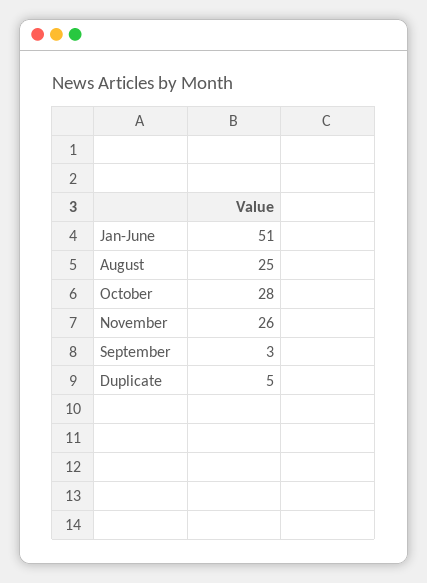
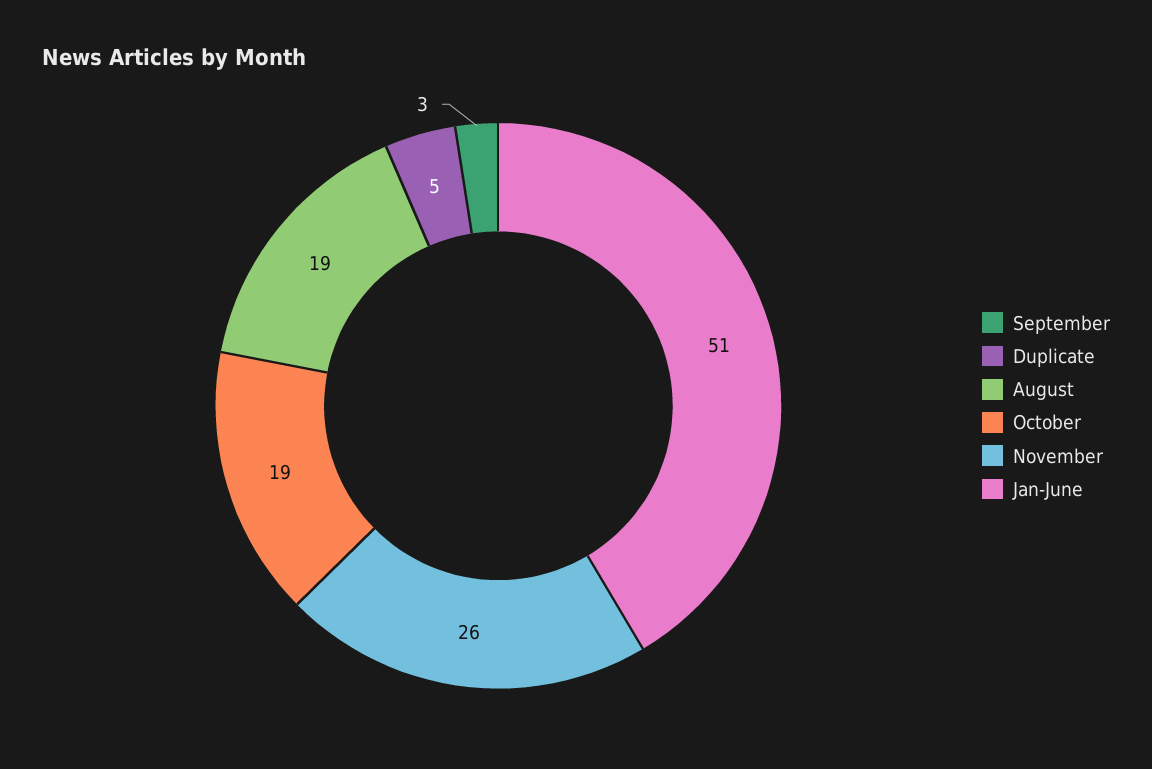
August: 25 -> 19
October: 28 -> 19

